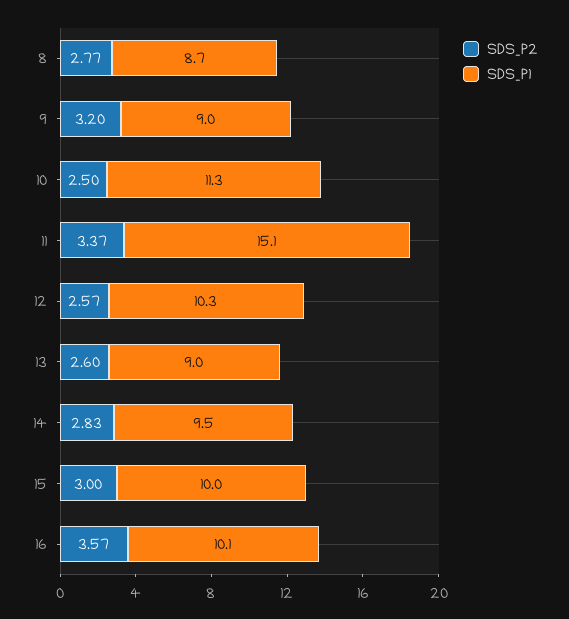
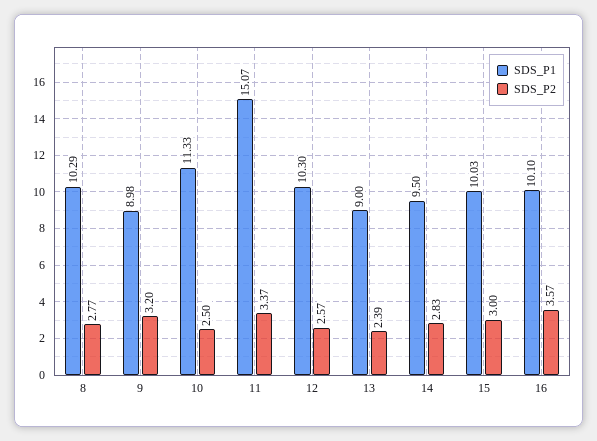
SDS_P1, 8: 8.7 -> 10.29
SDS_P2, 13: 2.6 -> 2.39

